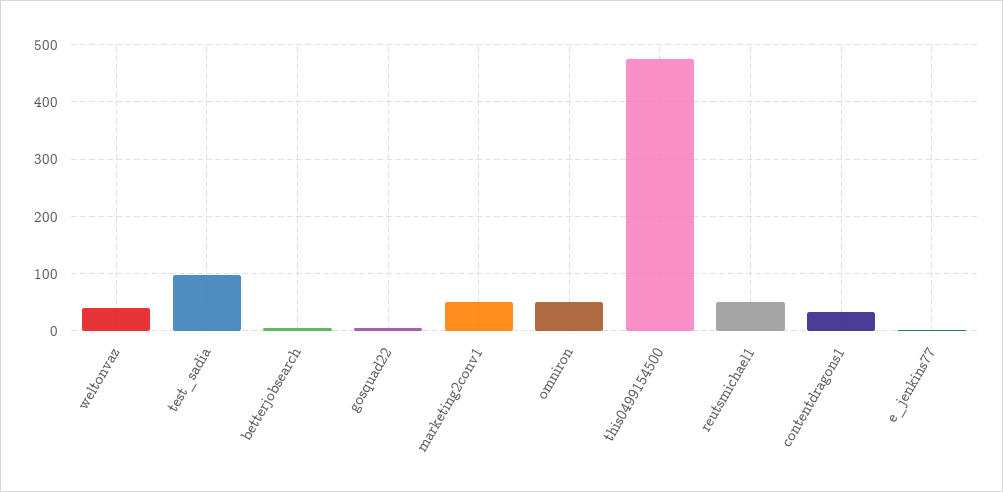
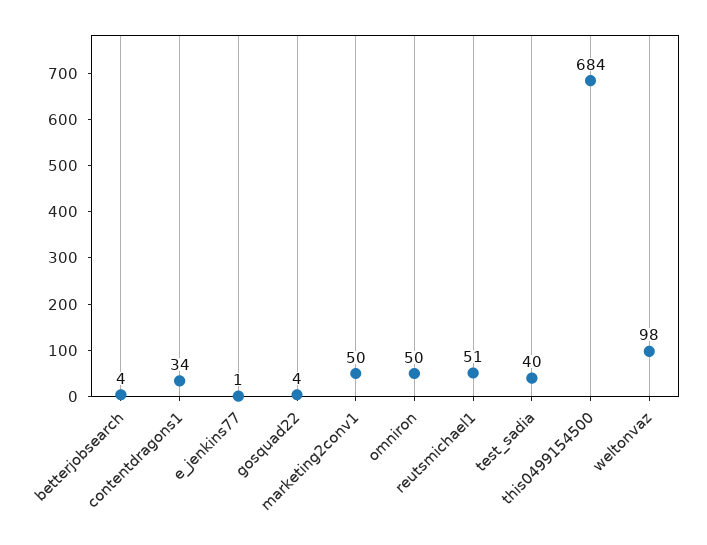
weltonvaz: 40 -> 98
test_sadia: 100 -> 40
this0499154500: 480 -> 684

